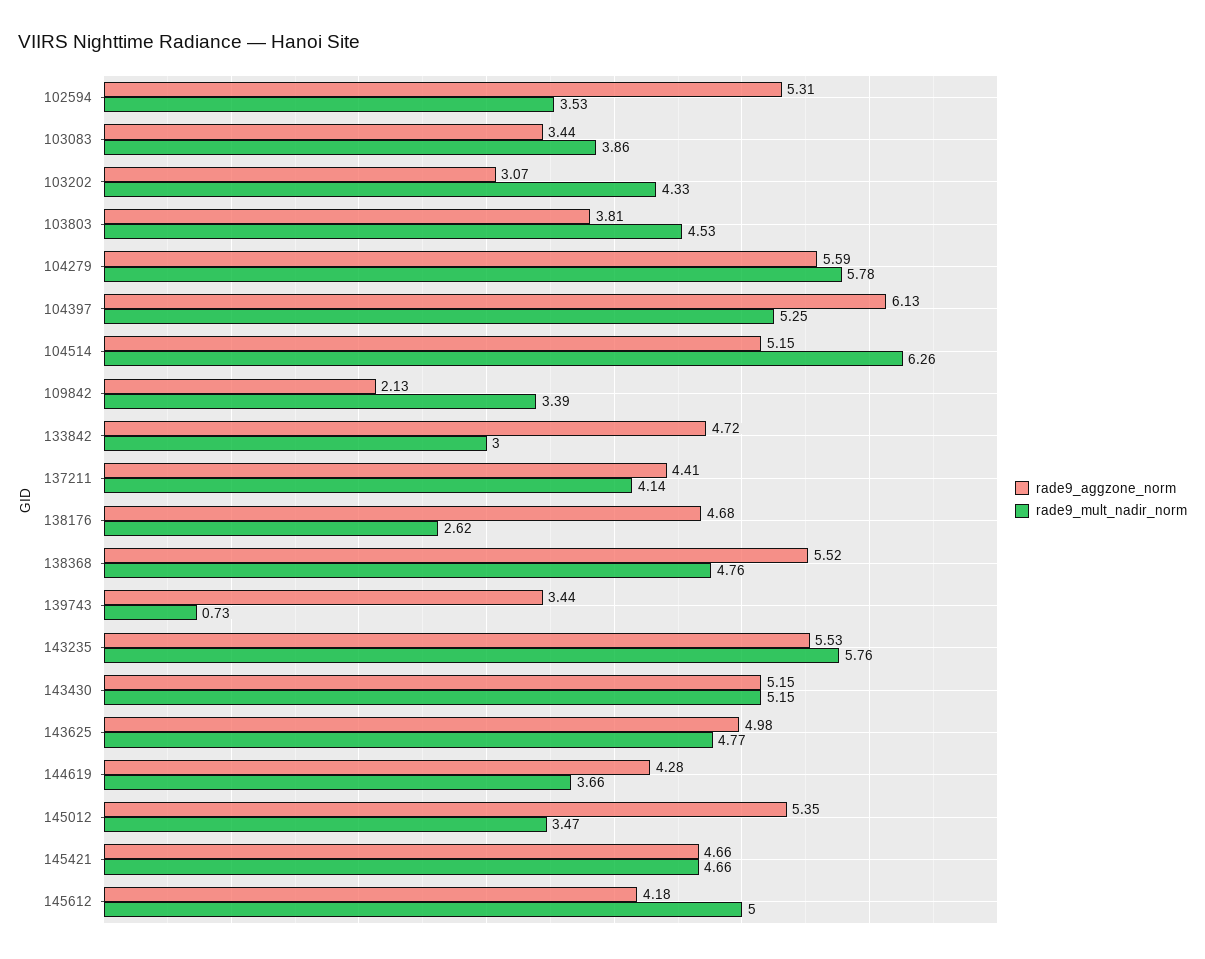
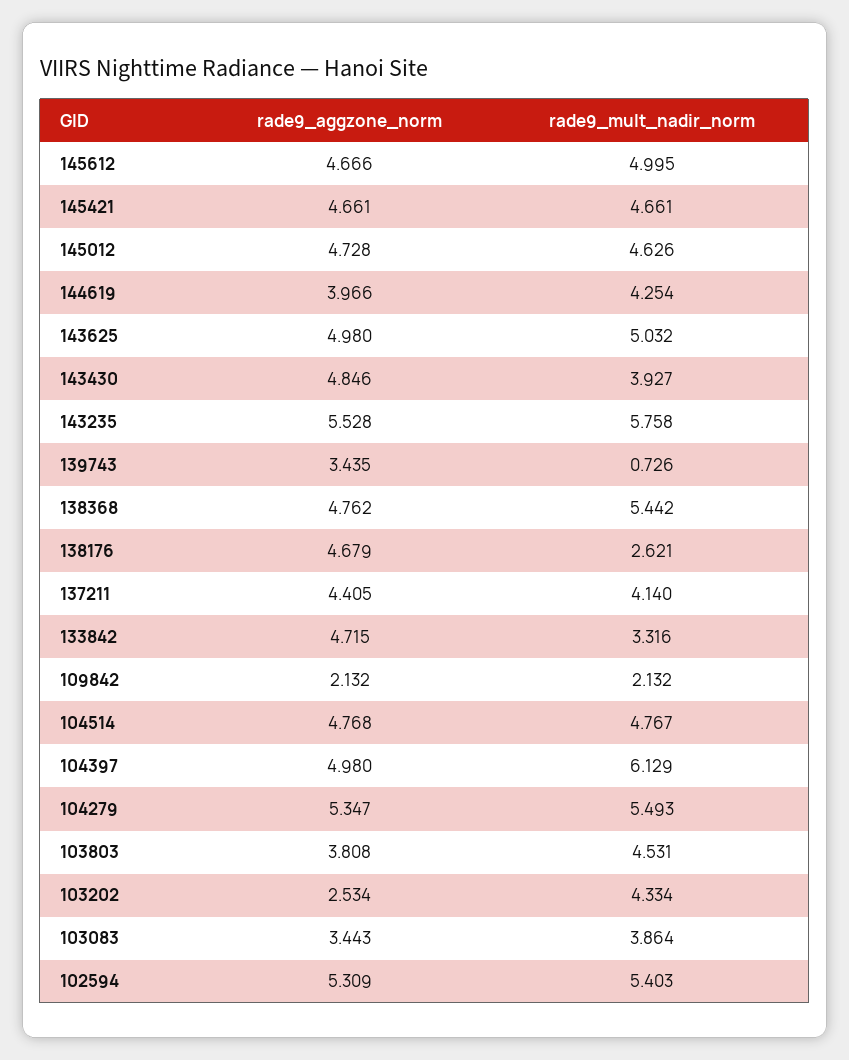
rade9_mult_nadir_norm, 102594: 3.53 -> 5.403
rade9_aggzone_norm, 103202: 3.07 -> 2.534
rade9_aggzone_norm, 104279: 5.59 -> 5.347
rade9_mult_nadir_norm, 104279: 5.78 -> 5.493
rade9_aggzone_norm, 104397: 6.13 -> 4.98
rade9_mult_nadir_norm, 104397: 5.25 -> 6.129
rade9_aggzone_norm, 104514: 5.15 -> 4.768
rade9_mult_nadir_norm, 104514: 6.26 -> 4.767
rade9_mult_nadir_norm, 109842: 3.39 -> 2.132
rade9_mult_nadir_norm, 133842: 3 -> 3.316
rade9_aggzone_norm, 138368: 5.52 -> 4.762
rade9_mult_nadir_norm, 138368: 4.76 -> 5.442
rade9_aggzone_norm, 143430: 5.15 -> 4.846
rade9_mult_nadir_norm, 143430: 5.15 -> 3.927
rade9_mult_nadir_norm, 143625: 4.77 -> 5.032
rade9_aggzone_norm, 144619: 4.28 -> 3.966
rade9_mult_nadir_norm, 144619: 3.66 -> 4.254
rade9_aggzone_norm, 145012: 5.35 -> 4.728
rade9_mult_nadir_norm, 145012: 3.47 -> 4.626
rade9_aggzone_norm, 145612: 4.18 -> 4.666

